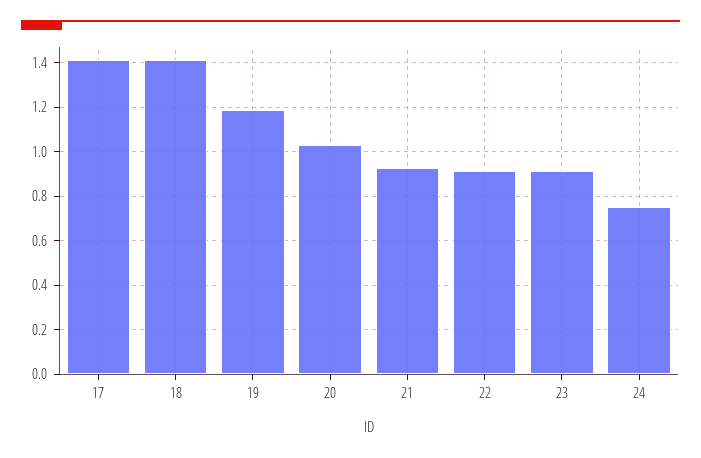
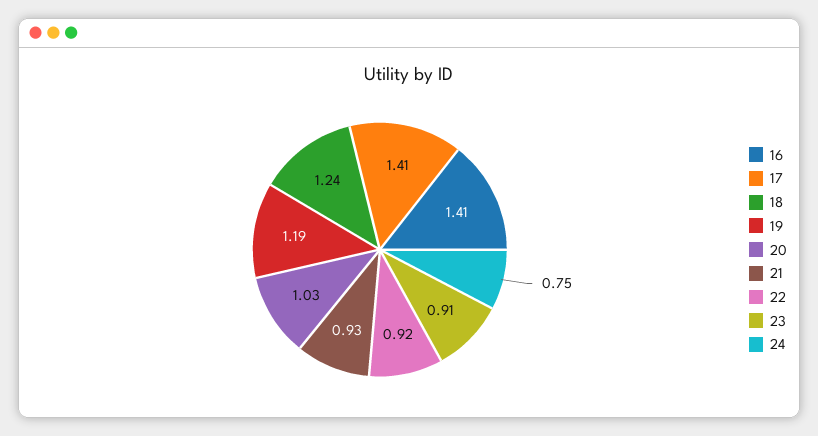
18: 1.4 -> 1.24
16: none -> 1.41

